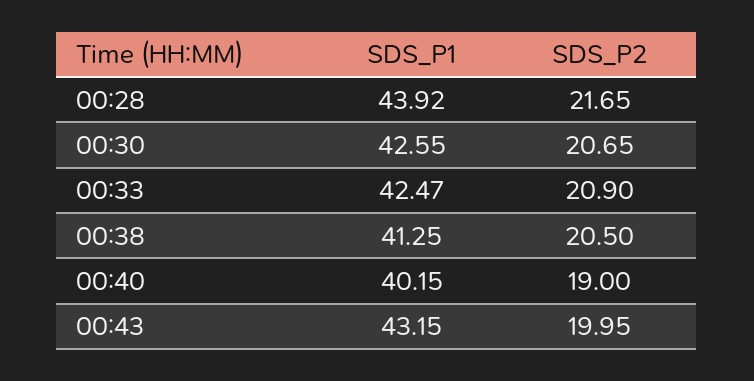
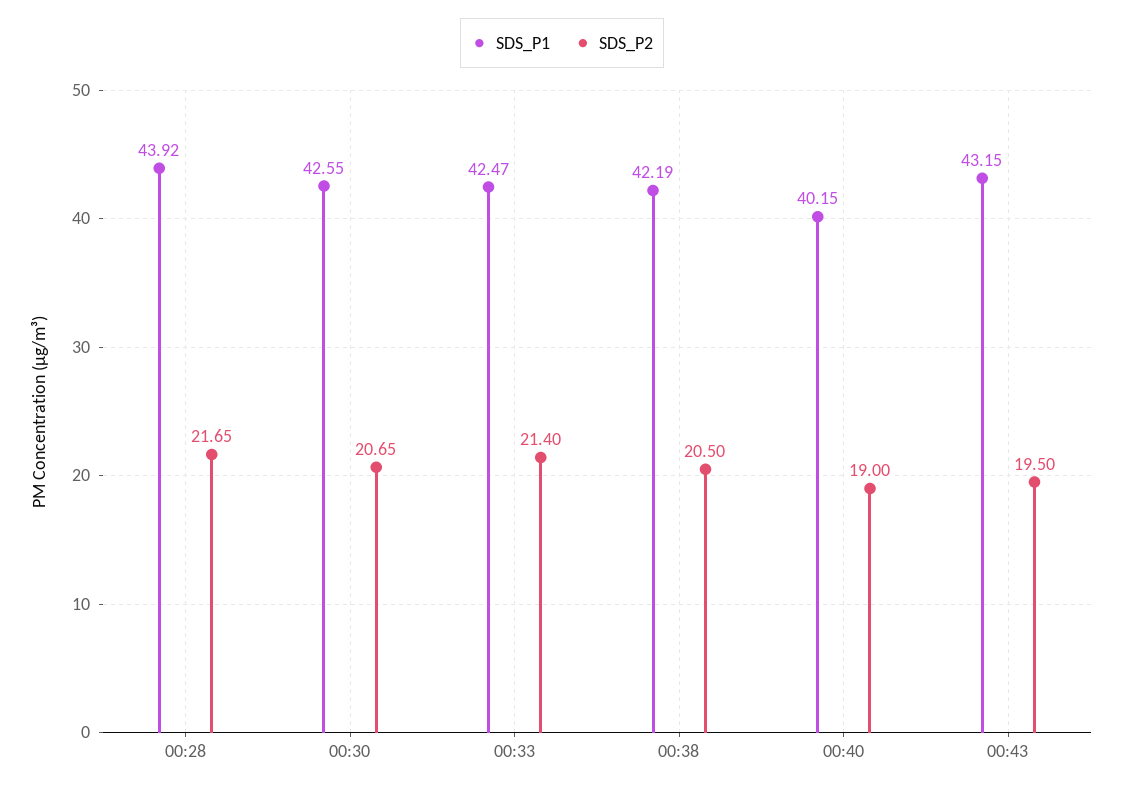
SDS_P2, 00:33: 20.9 -> 21.4
SDS_P1, 00:38: 41.25 -> 42.19
SDS_P2, 00:43: 19.95 -> 19.5

